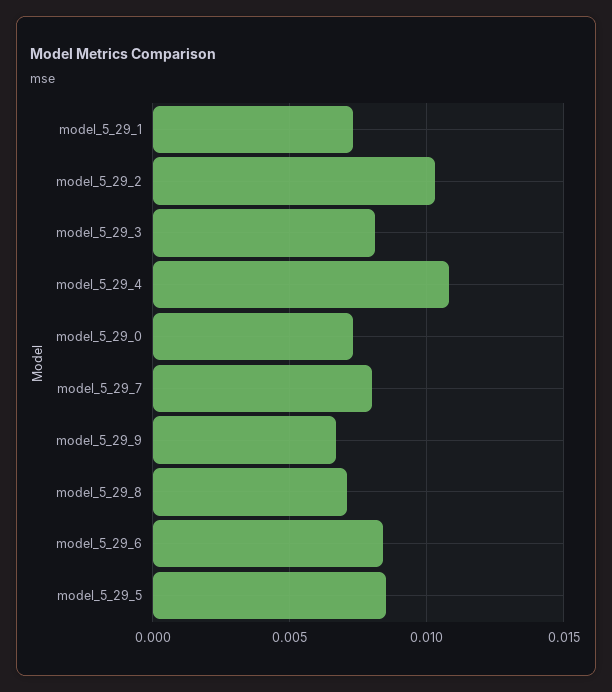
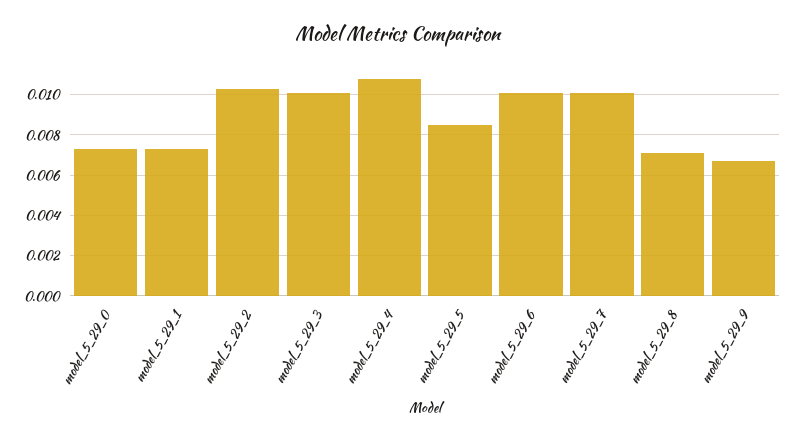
model_5_29_3: 0.008 -> 0.01
model_5_29_7: 0.008 -> 0.01
model_5_29_6: 0.0085 -> 0.01

